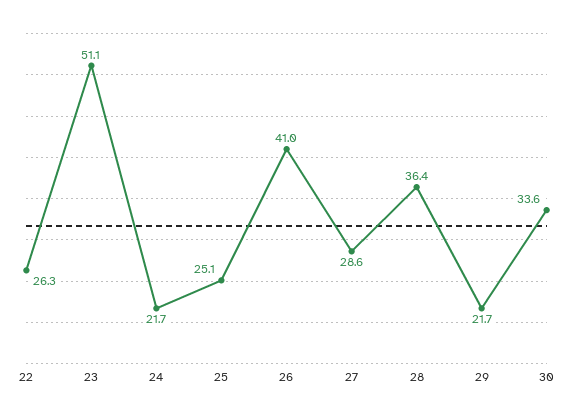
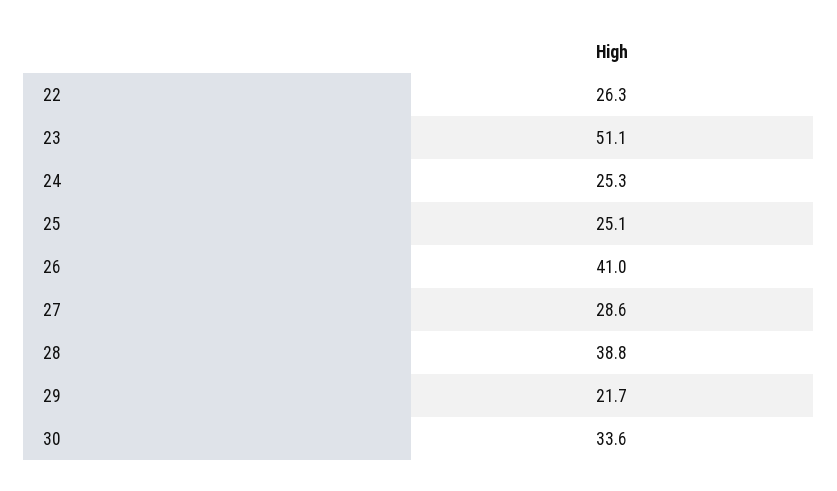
24: 21.7 -> 25.3
28: 36.4 -> 38.8

